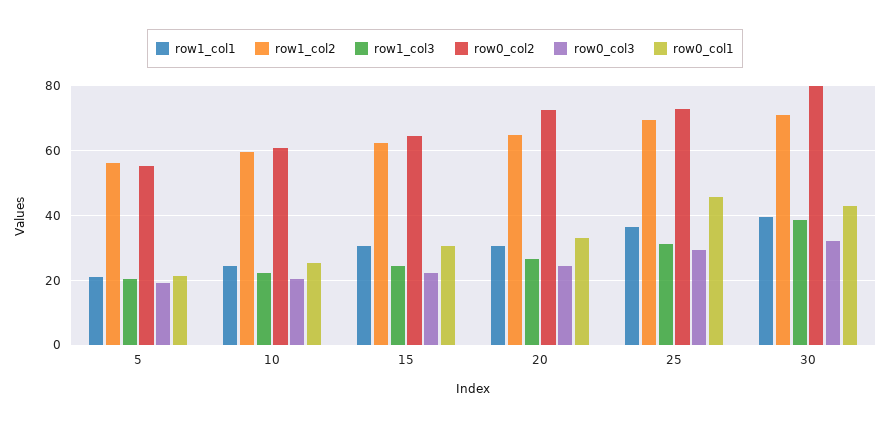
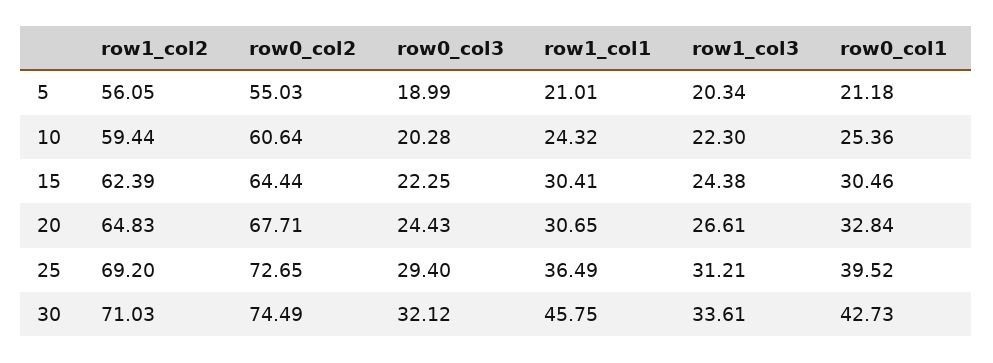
row0_col2, 20: 72 -> 67.71
row0_col1, 25: 46 -> 39.52
row1_col1, 30: 40 -> 45.75
row1_col3, 30: 38 -> 33.61
row0_col2, 30: 80 -> 74.49

